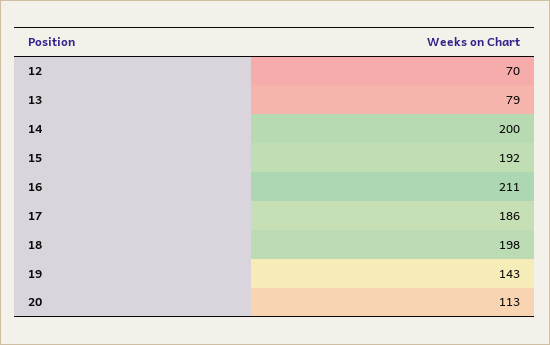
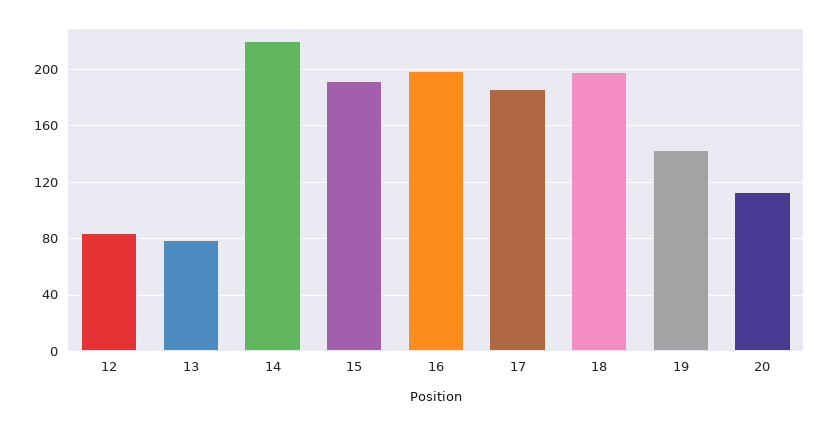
12: 70 -> 85
14: 200 -> 220
16: 211 -> 200

